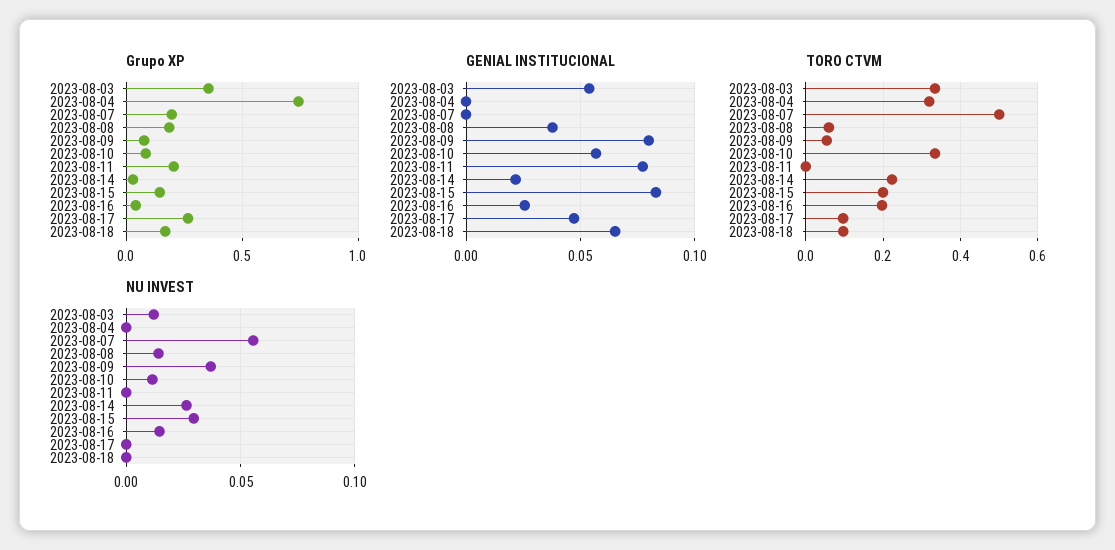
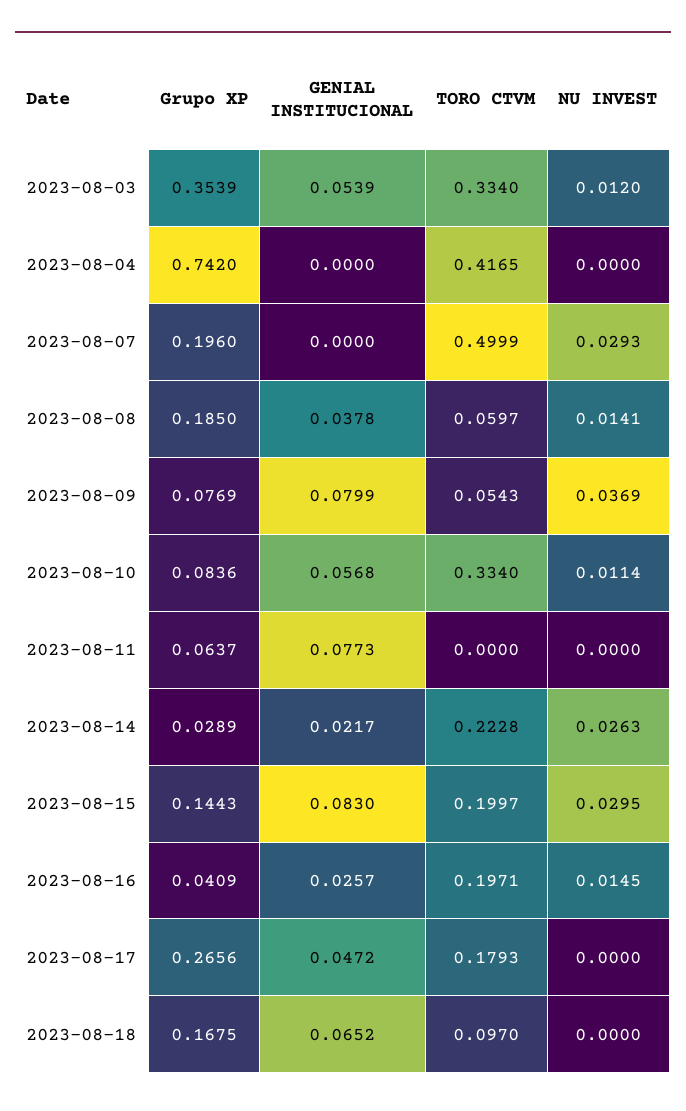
Grupo XP, 2023-08-11: 0.2 -> 0.0637
TORO CTVM, 2023-08-04: 0.32 -> 0.4165
TORO CTVM, 2023-08-17: 0.1 -> 0.1793
NU INVEST, 2023-08-07: 0.055 -> 0.0293

